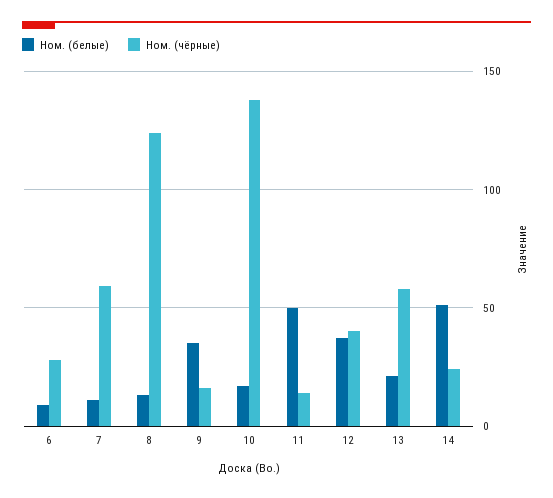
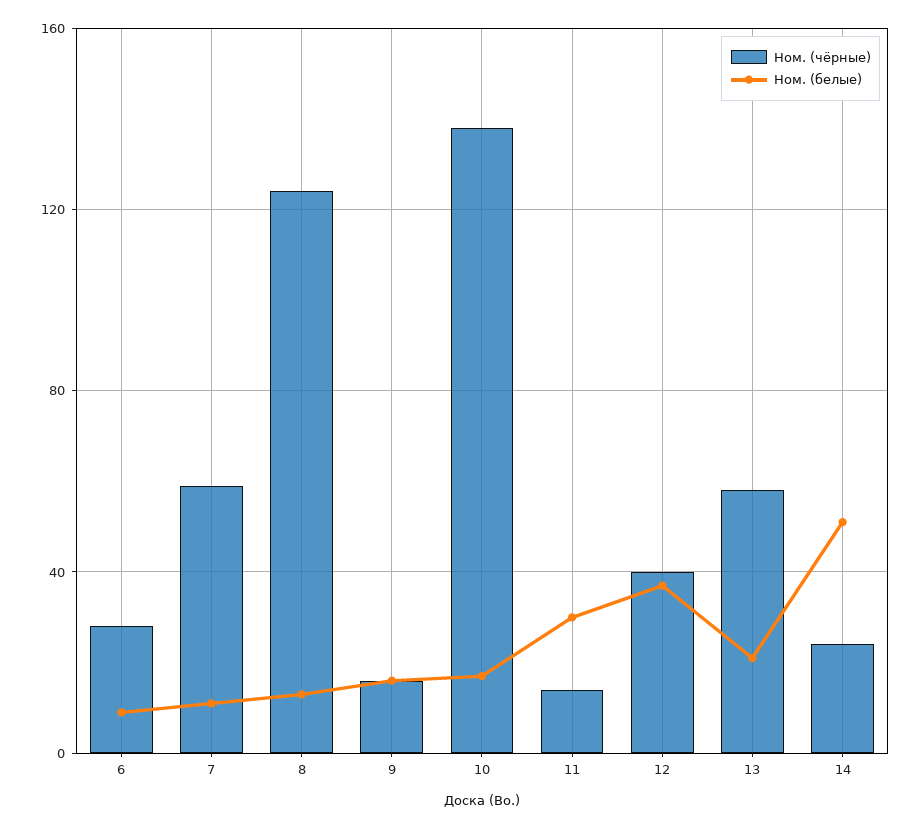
Ном. (белые), 9: 35 -> 15
Ном. (белые), 11: 50 -> 30

